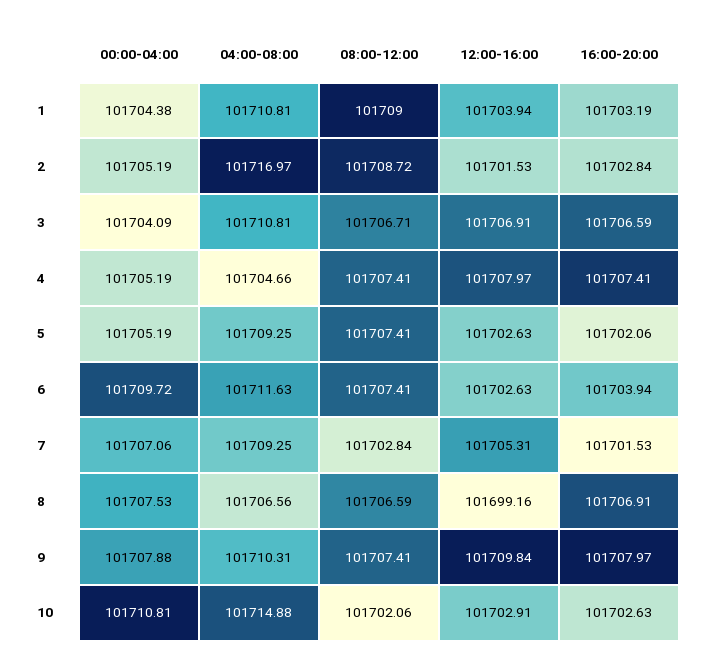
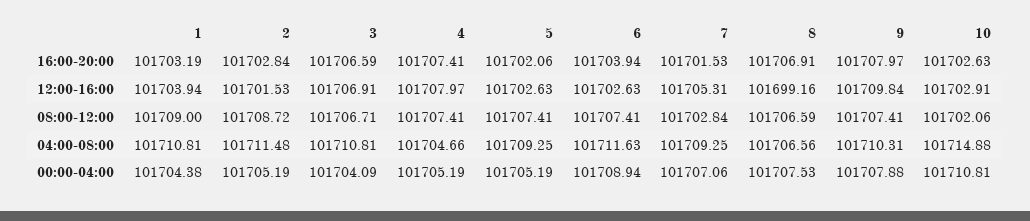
04:00-08:00, 2: 101716.97 -> 101711.48
00:00-04:00, 6: 101709.72 -> 101708.94

